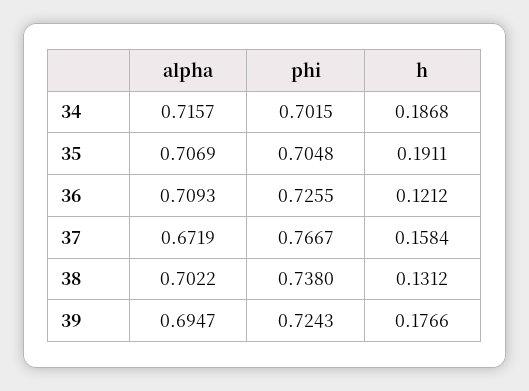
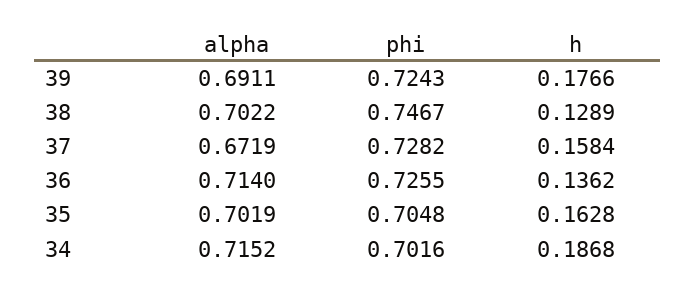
alpha, 34: 0.7157 -> 0.7152
phi, 34: 0.7015 -> 0.7016
alpha, 35: 0.7069 -> 0.7019
h, 35: 0.1911 -> 0.1628
alpha, 36: 0.7093 -> 0.714
h, 36: 0.1212 -> 0.1362
phi, 37: 0.7667 -> 0.7282
phi, 38: 0.738 -> 0.7467
h, 38: 0.1312 -> 0.1289
alpha, 39: 0.6947 -> 0.6911

